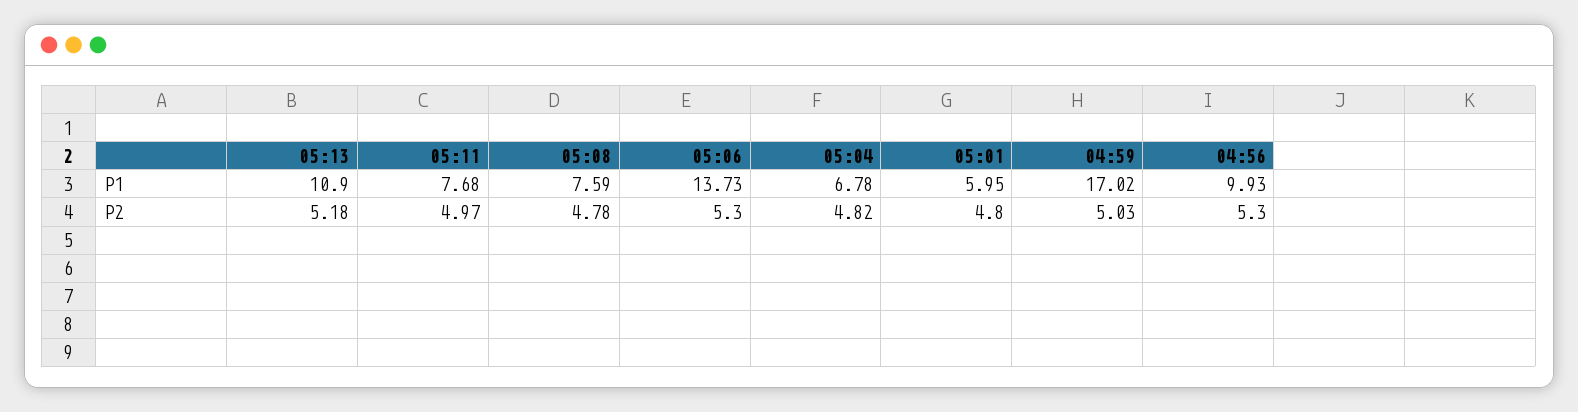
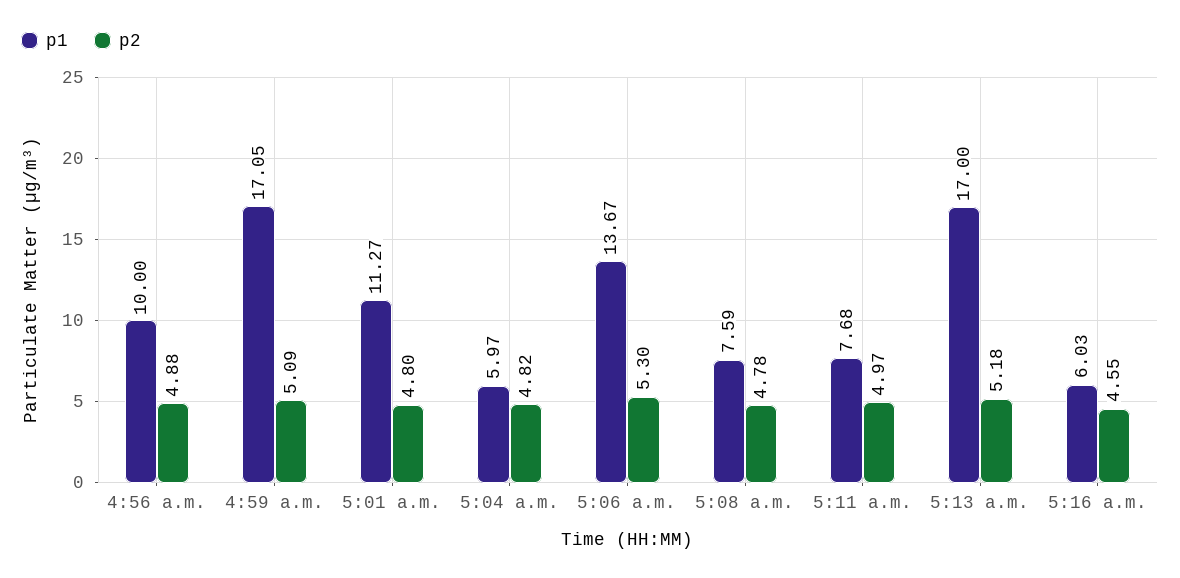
P1, 05:13: 10.9 -> 17
P1, 05:06: 13.73 -> 13.67
P1, 05:04: 6.78 -> 5.97
P1, 05:01: 5.95 -> 11.27
P1, 04:59: 17.02 -> 17.05
P1, 04:56: 9.93 -> 10
P2, 04:59: 5.03 -> 5.09
P2, 04:56: 5.3 -> 4.88
P1, 5:16 a.m.: none -> 6.03
P2, 5:16 a.m.: none -> 4.55

